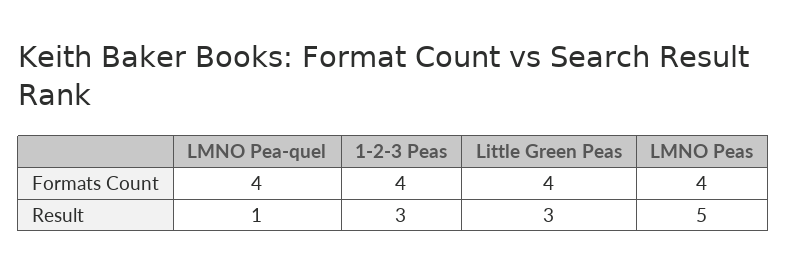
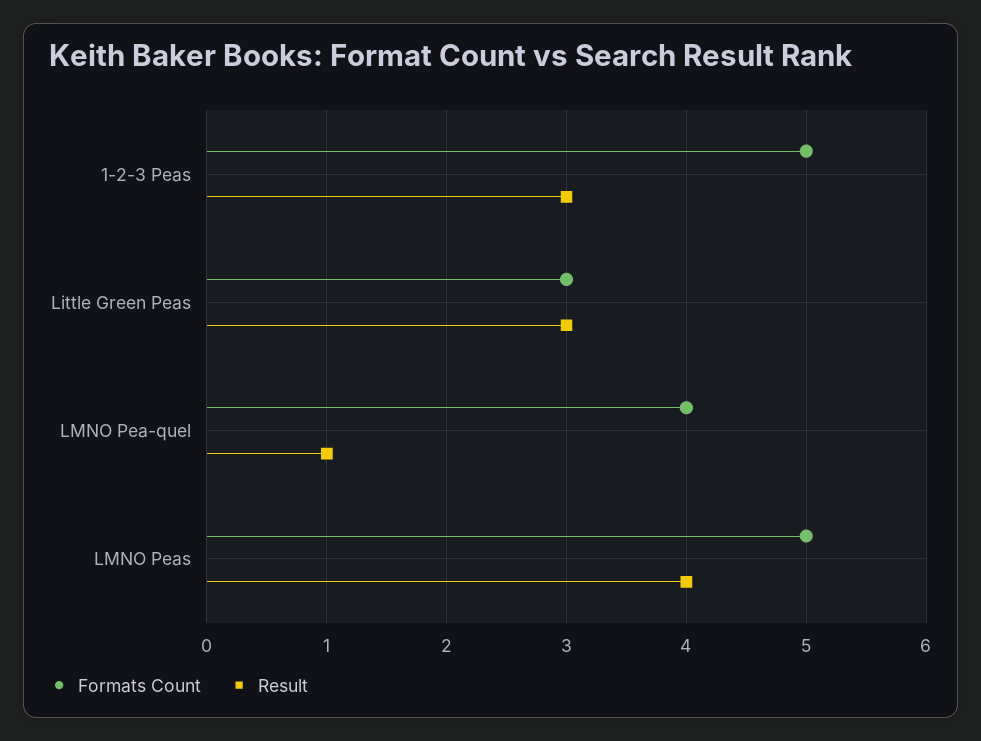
Formats Count, 1-2-3 Peas: 4 -> 5
Formats Count, Little Green Peas: 4 -> 3
Formats Count, LMNO Peas: 4 -> 5
Result, LMNO Peas: 5 -> 4

